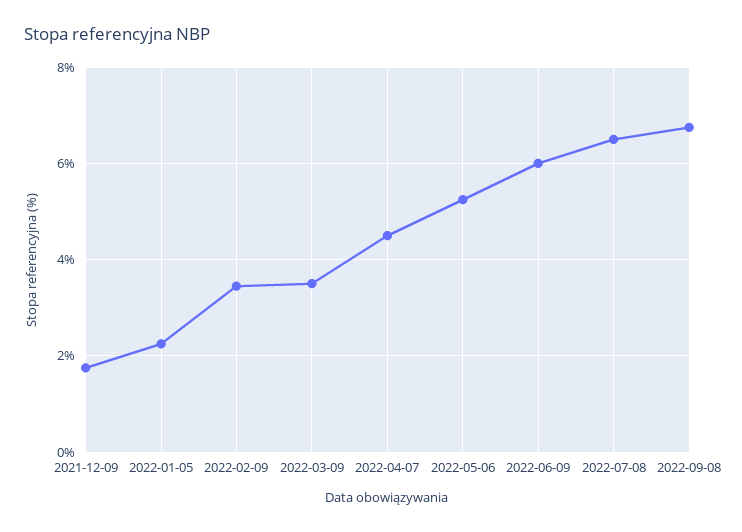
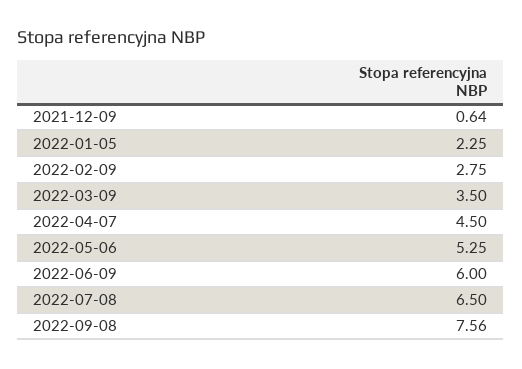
2021-12-09: 1.8 -> 0.64
2022-02-09: 3.4 -> 2.75
2022-09-08: 6.8 -> 7.56

